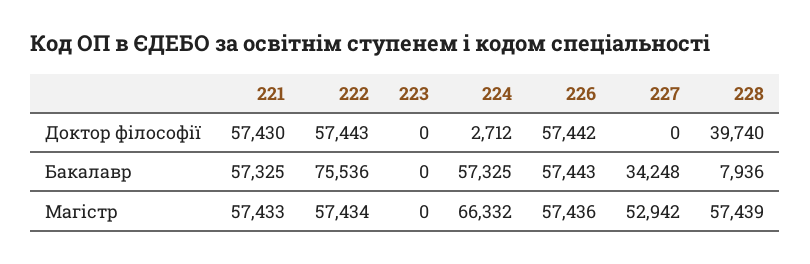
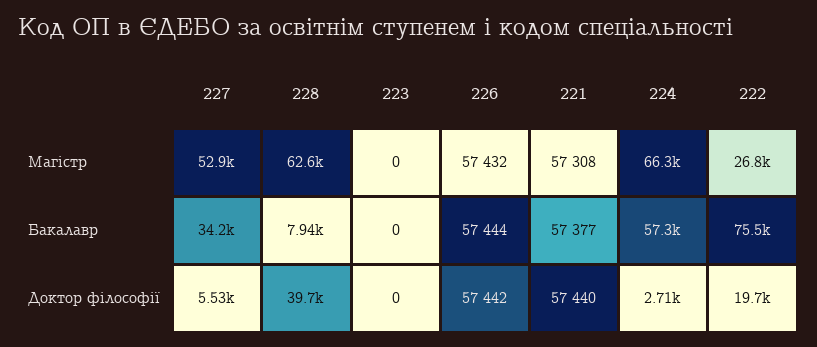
221, Доктор філософії: 57430 -> 57440
222, Доктор філософії: 57443 -> 19700
227, Доктор філософії: 0 -> 5530
221, Бакалавр: 57325 -> 57377
226, Бакалавр: 57443 -> 57444
221, Магістр: 57433 -> 57308
222, Магістр: 57434 -> 26800
226, Магістр: 57436 -> 57432
228, Магістр: 57439 -> 62600

